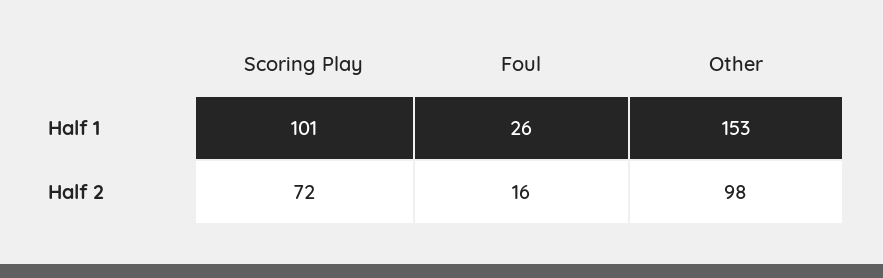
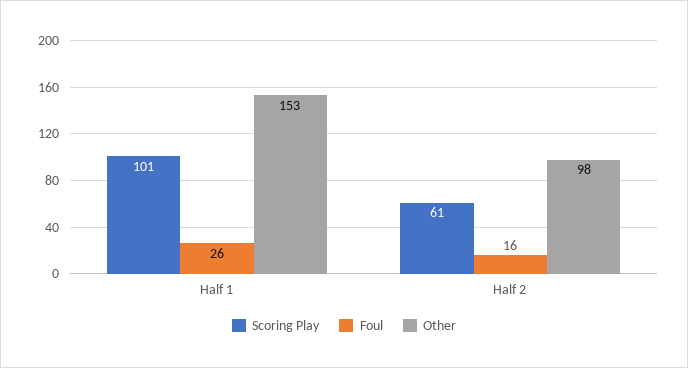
Scoring Play, Half 2: 72 -> 61

